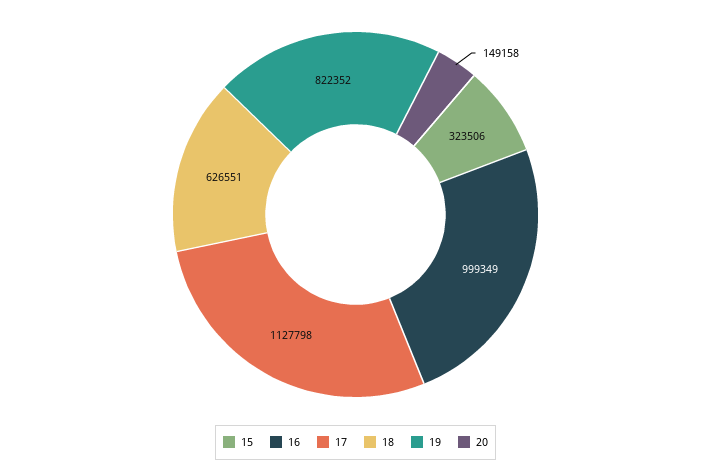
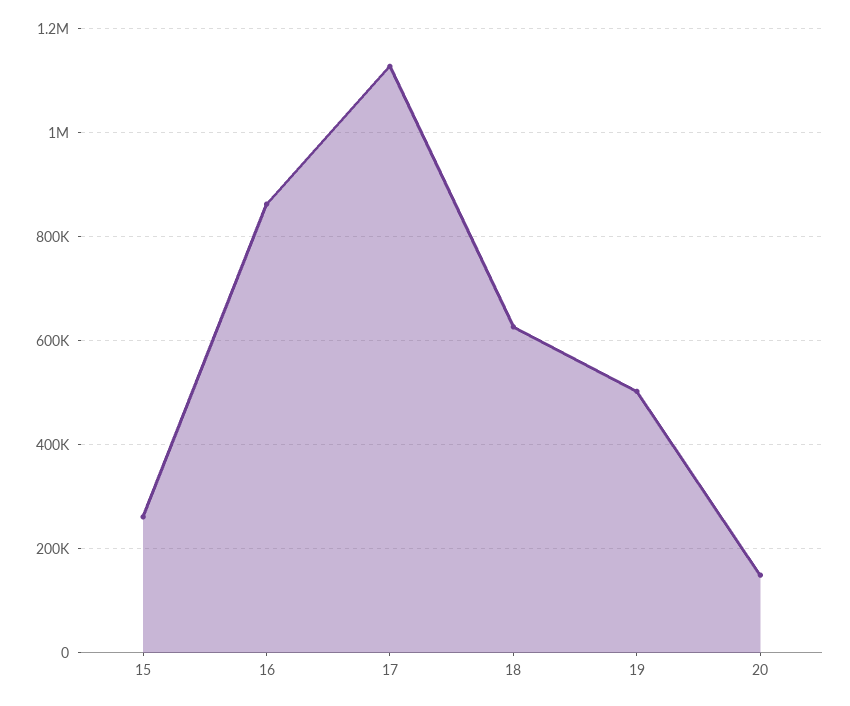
15: 323506 -> 260000
16: 999349 -> 860000
19: 822352 -> 500000

